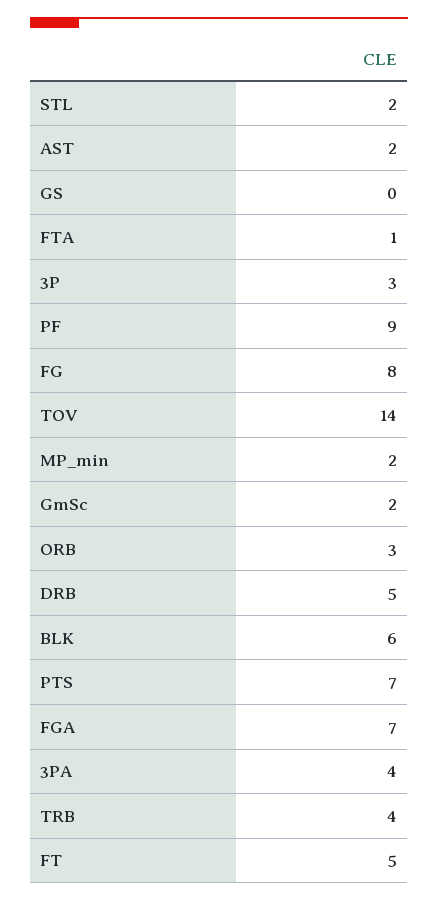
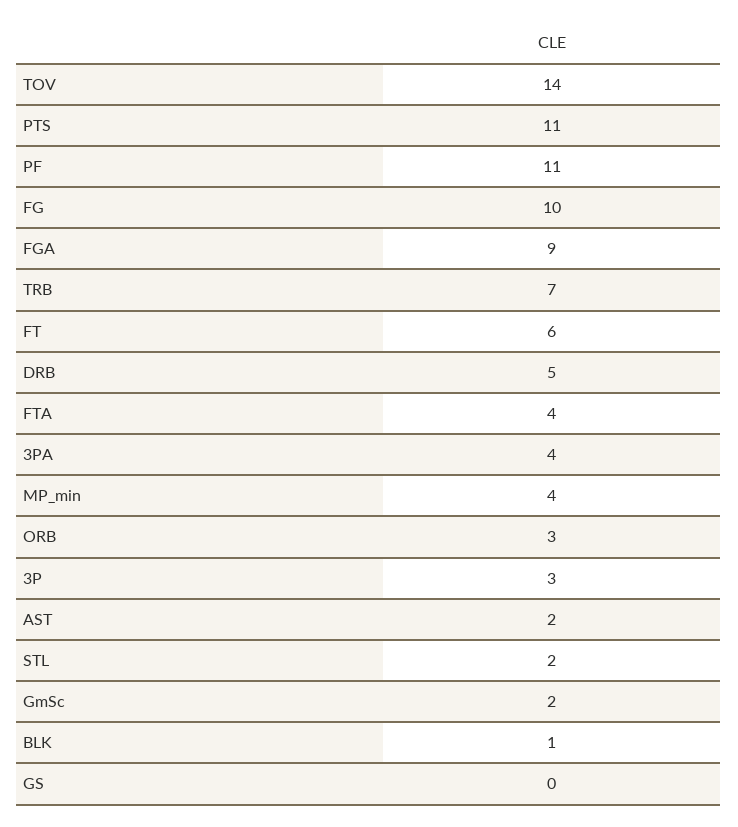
FTA: 1 -> 4
PF: 9 -> 11
FG: 8 -> 10
MP_min: 2 -> 4
BLK: 6 -> 1
PTS: 7 -> 11
FGA: 7 -> 9
TRB: 4 -> 7
FT: 5 -> 6

